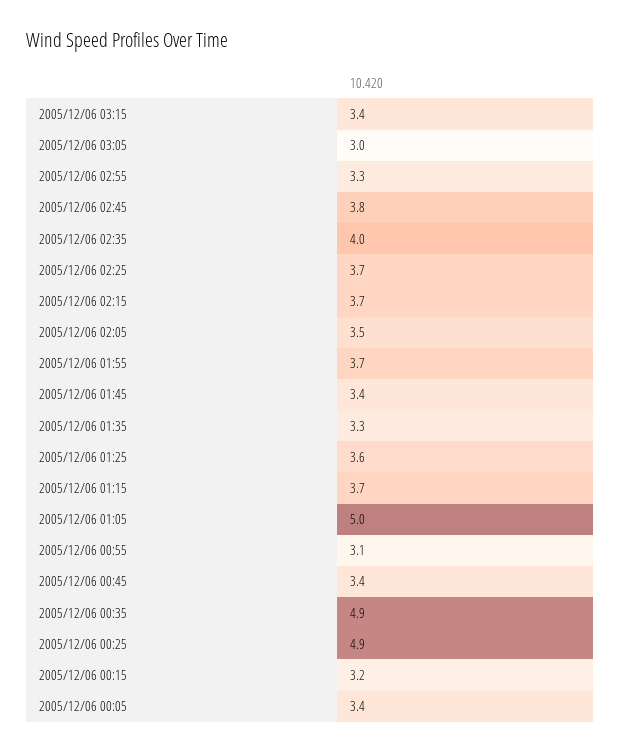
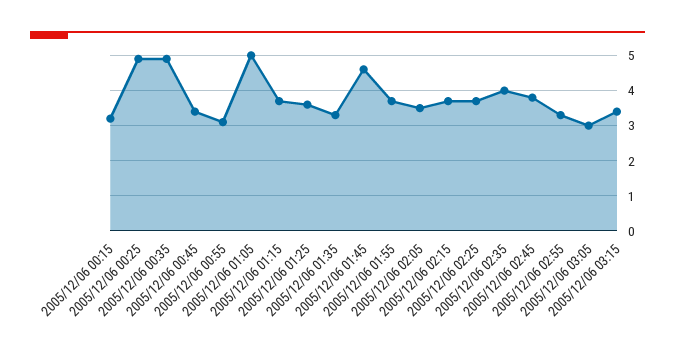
2005/12/06 01:45: 3.4 -> 4.5
2005/12/06 00:05: 3.4 -> none

